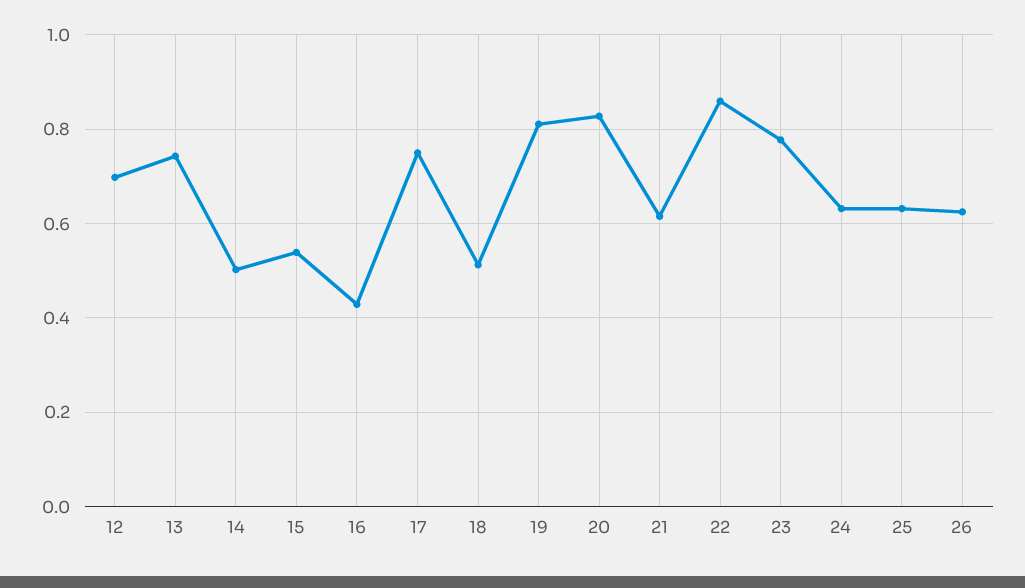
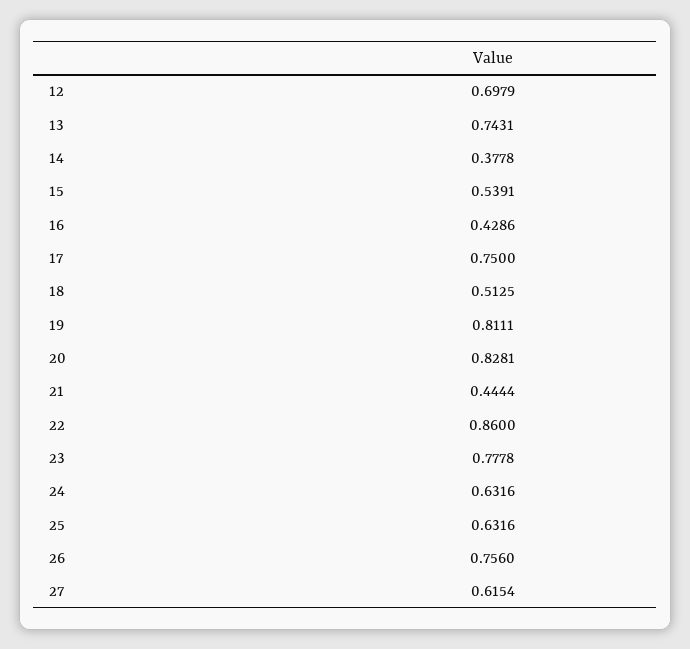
14: 0.5 -> 0.3778
21: 0.62 -> 0.4444
26: 0.62 -> 0.756
27: none -> 0.6154

